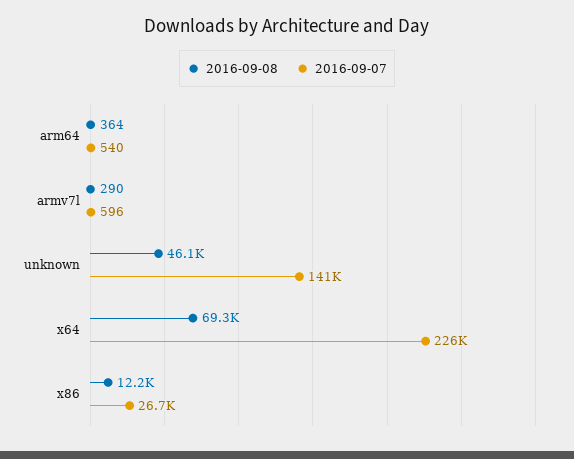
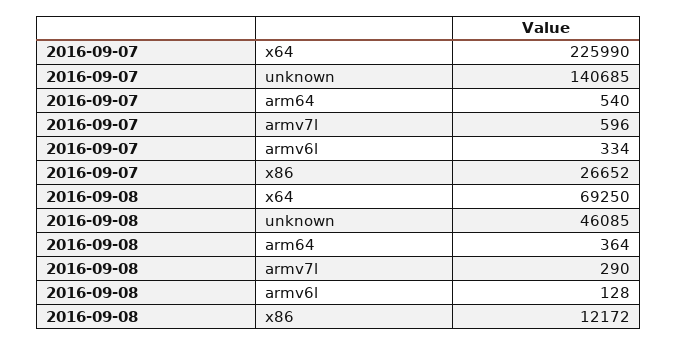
2016-09-07, armv6l: none -> 334
2016-09-08, armv6l: none -> 128

